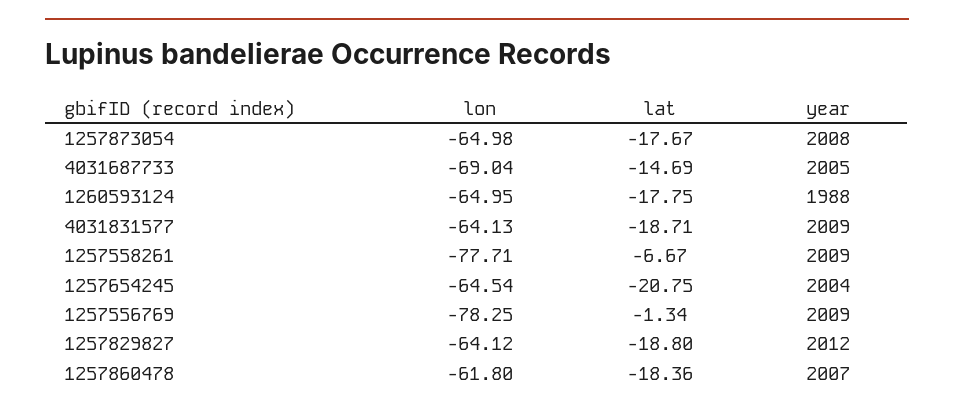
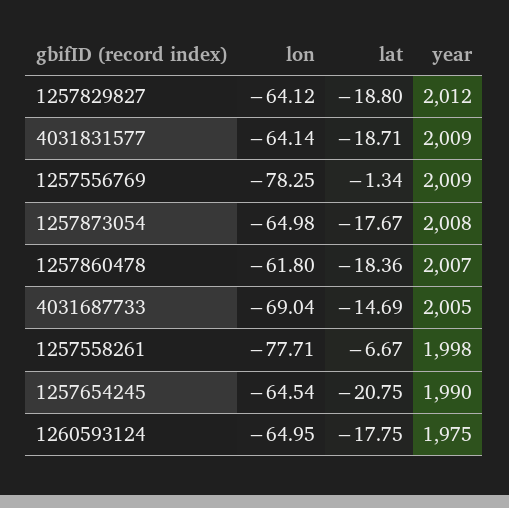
year, 1260593124: 1988 -> 1975
lon, 4031831577: -64.13 -> -64.14
year, 1257558261: 2009 -> 1998
year, 1257654245: 2004 -> 1990

